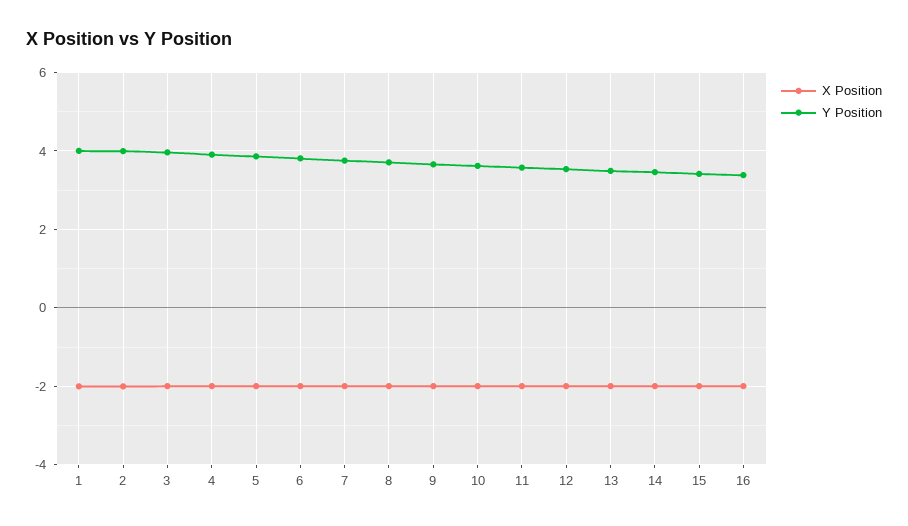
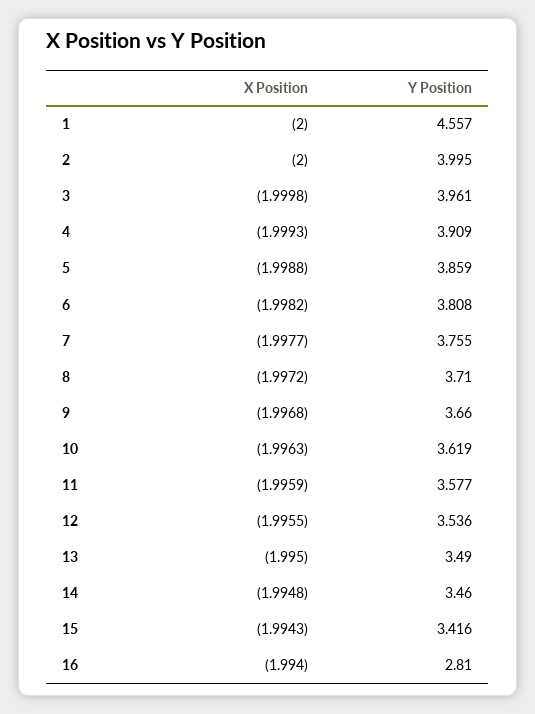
Y Position, 1: 4 -> 4.557
Y Position, 16: 3.4 -> 2.81

